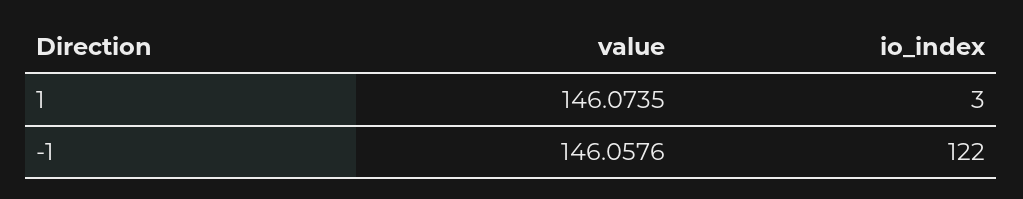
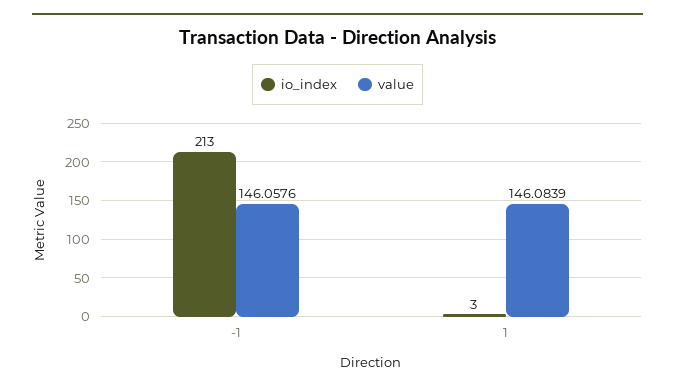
value, 1: 146.0735 -> 146.0839
io_index, -1: 122 -> 213

